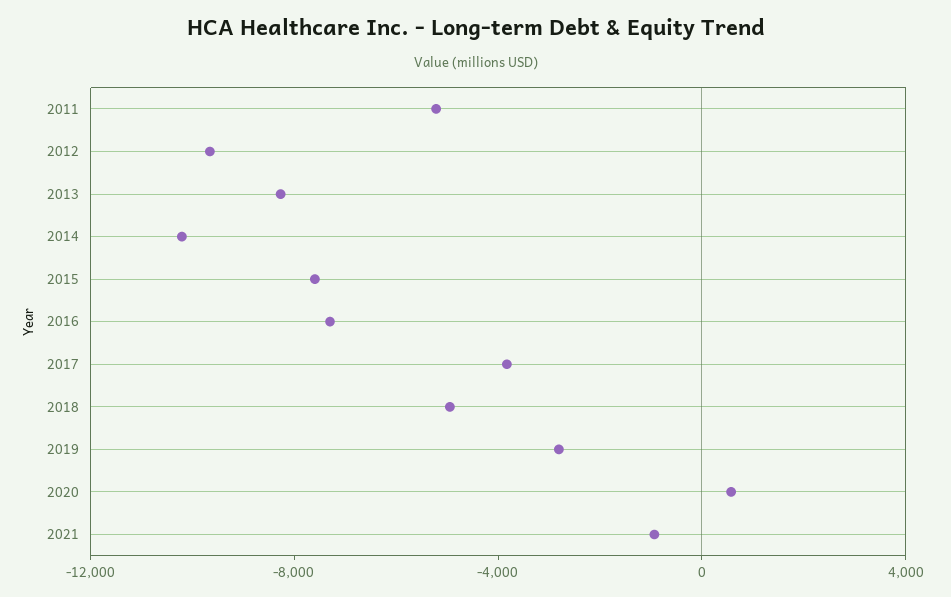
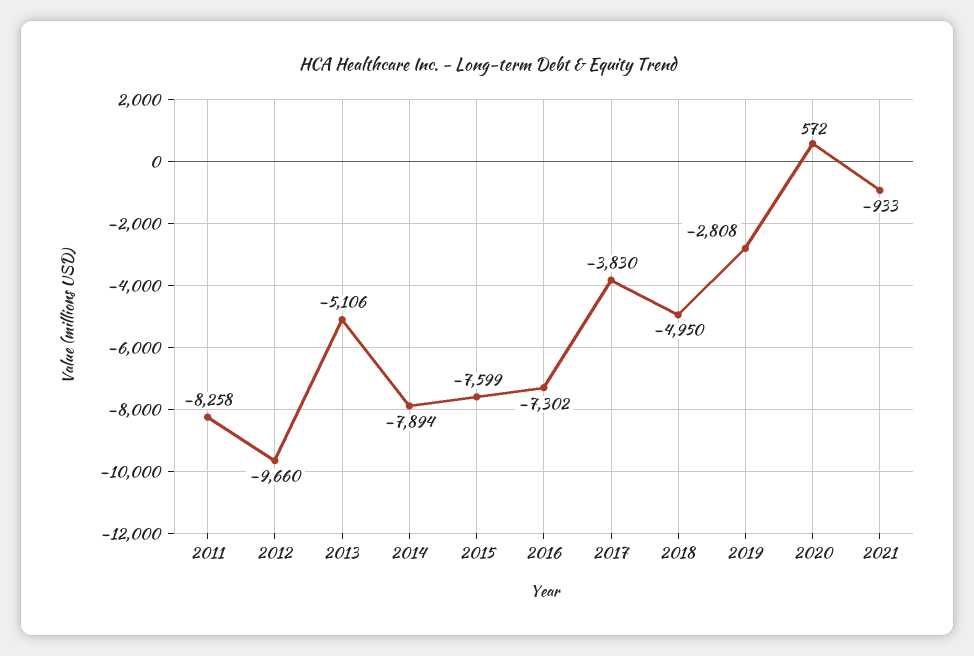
2011: -5000 -> -8258
2013: -8000 -> -5106
2014: -10000 -> -7894

